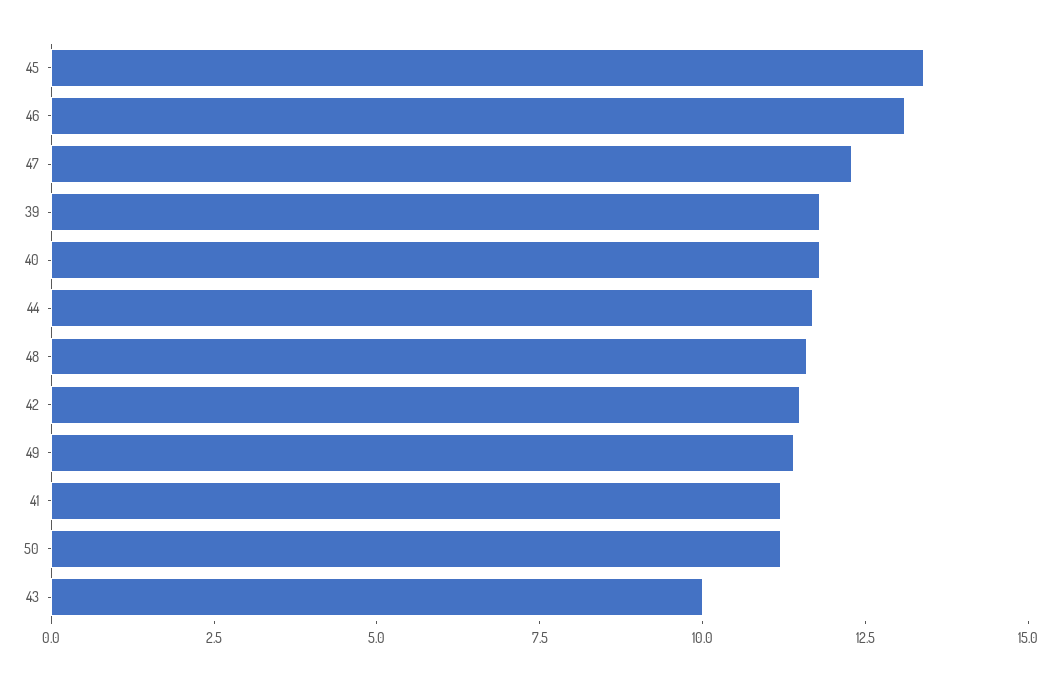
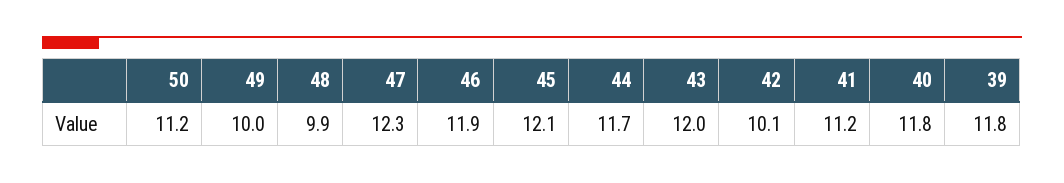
45: 13.5 -> 12.1
46: 13 -> 11.9
48: 11.5 -> 9.9
42: 11.5 -> 10.1
49: 11.5 -> 10
43: 10 -> 12

